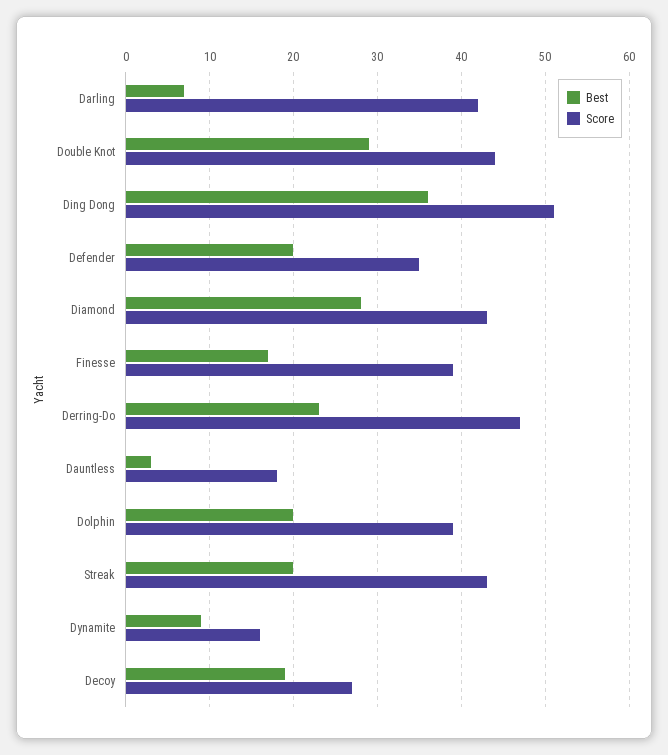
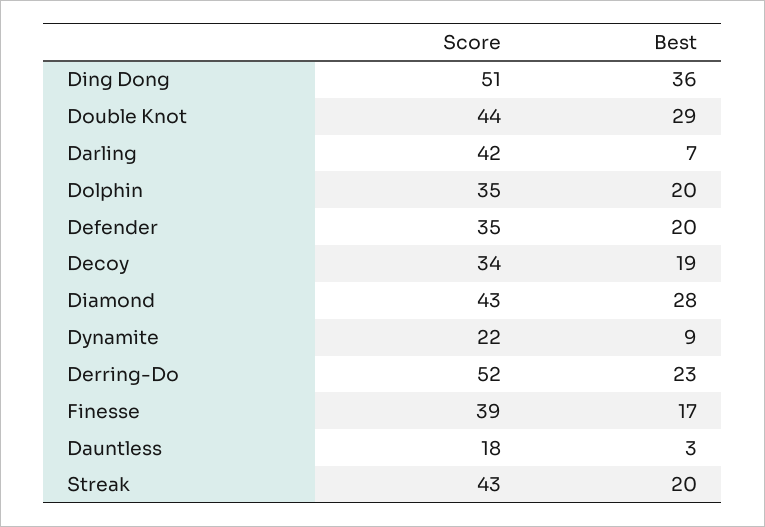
Score, Derring-Do: 47 -> 52
Score, Dolphin: 39 -> 35
Score, Dynamite: 16 -> 22
Score, Decoy: 27 -> 34

